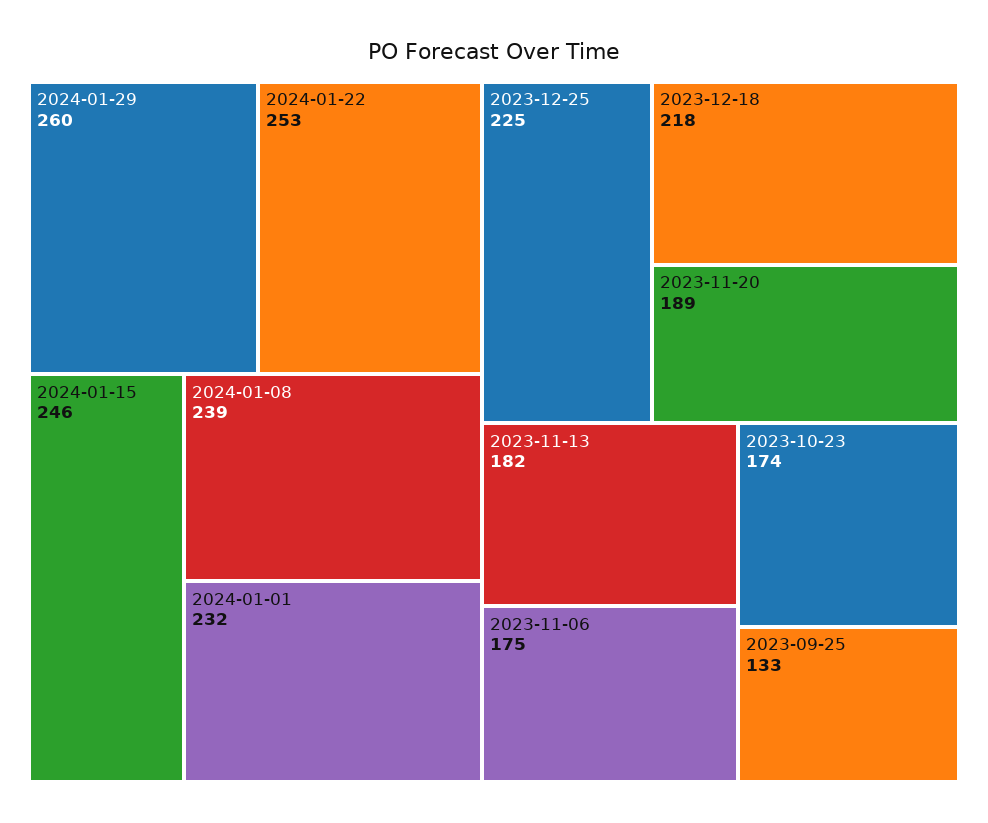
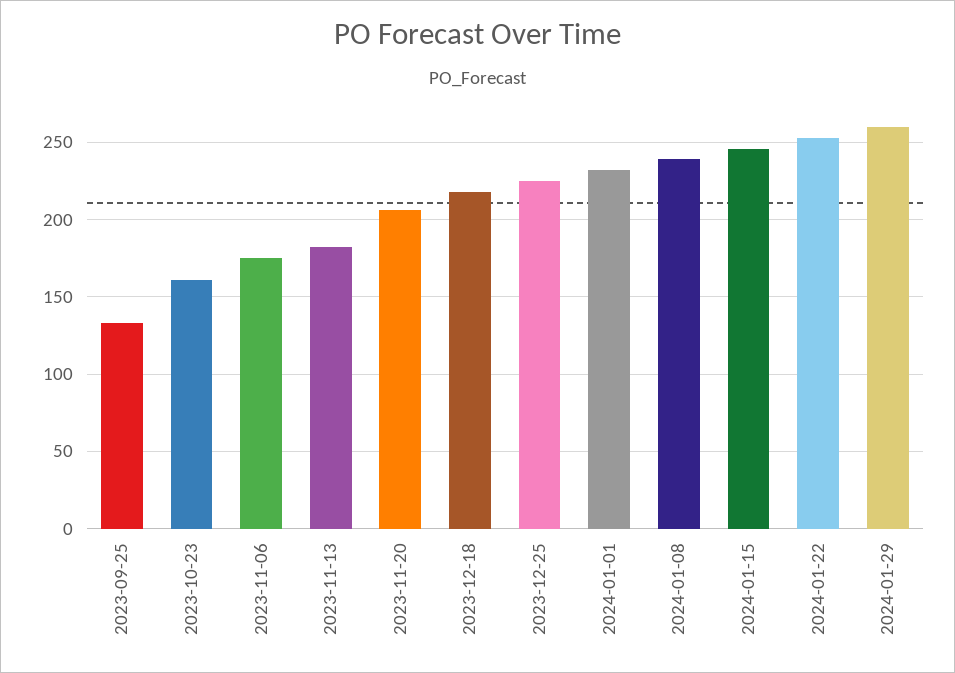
2023-11-20: 189 -> 205
2023-10-23: 174 -> 160

